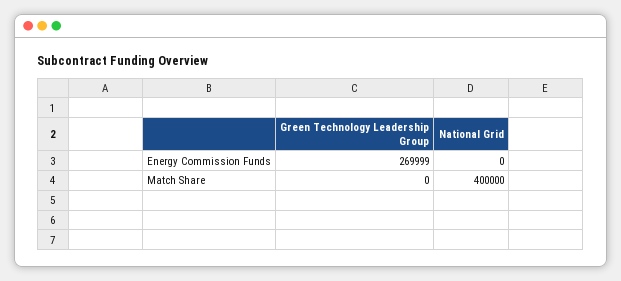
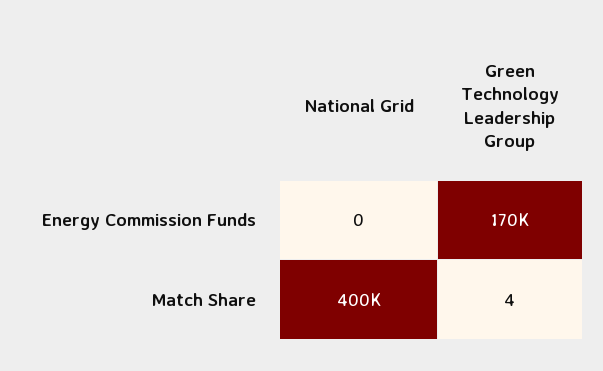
Green Technology Leadership Group, Energy Commission Funds: 269999 -> 170000
Green Technology Leadership Group, Match Share: 0 -> 4

